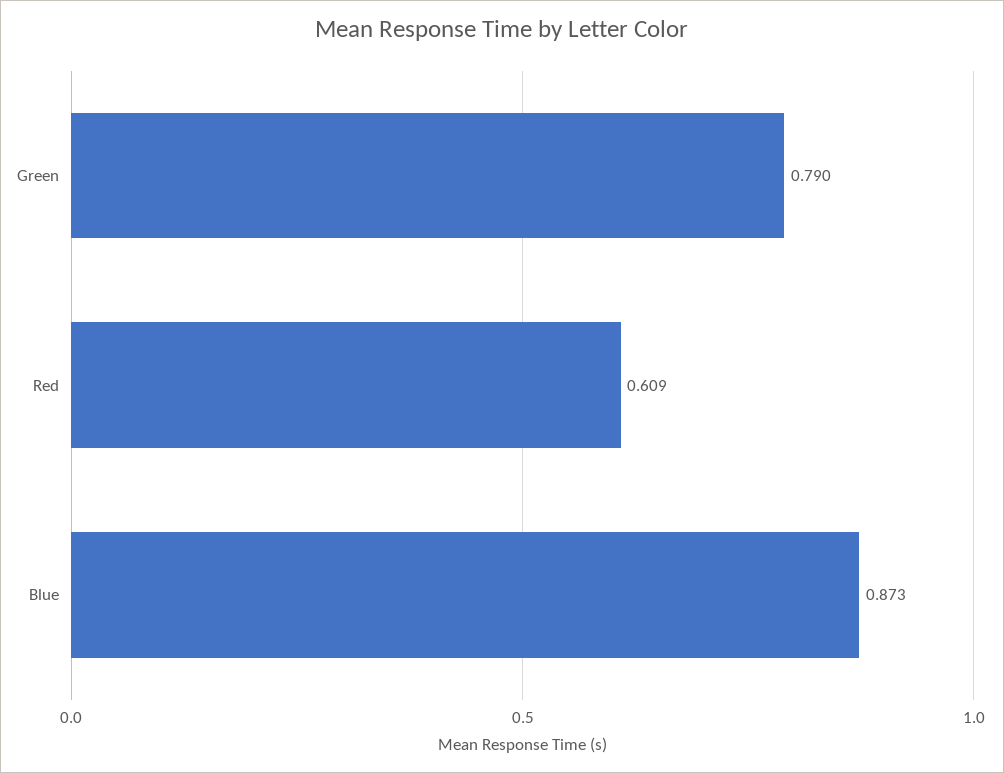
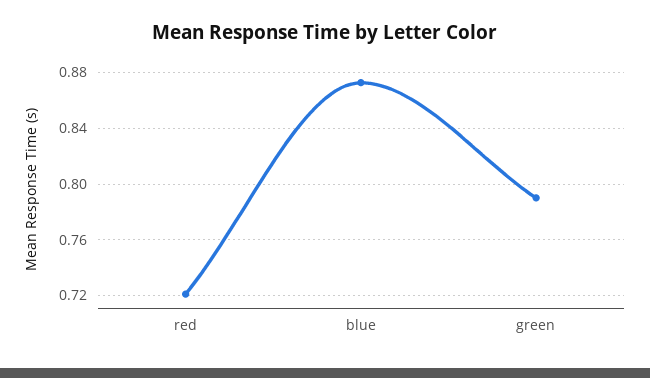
Red: 0.609 -> 0.72

